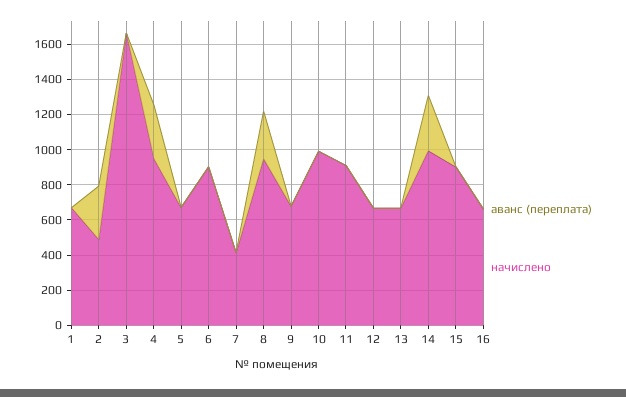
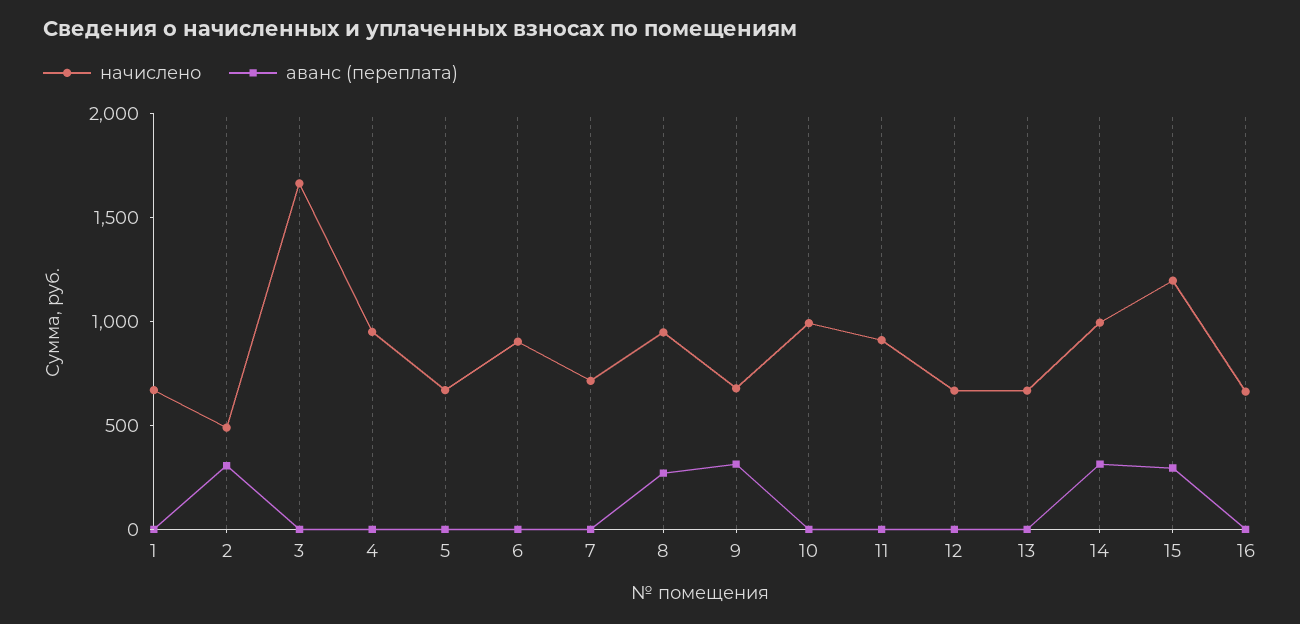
аванс (переплата), 4: 300 -> 0
начислено, 7: 400 -> 700
аванс (переплата), 9: 0 -> 300
аванс (переплата), 15: 0 -> 300
начислено, 15: 900 -> 1200

